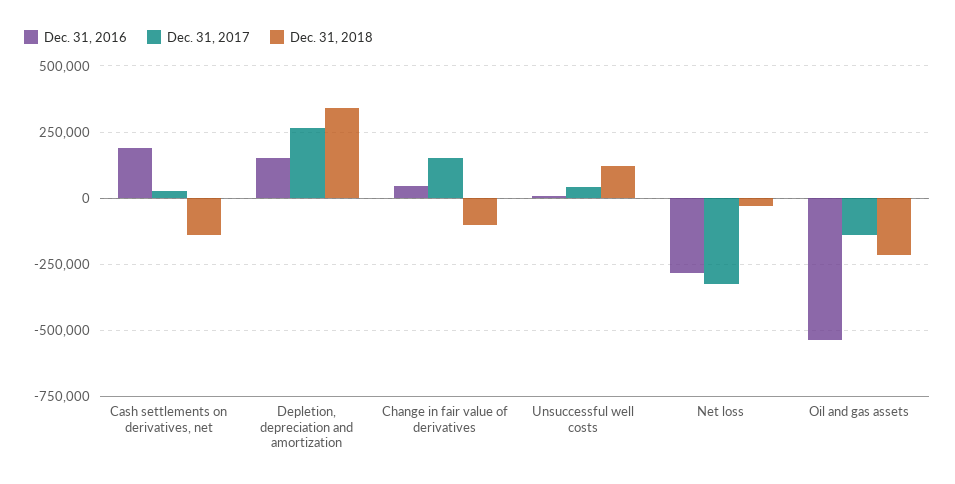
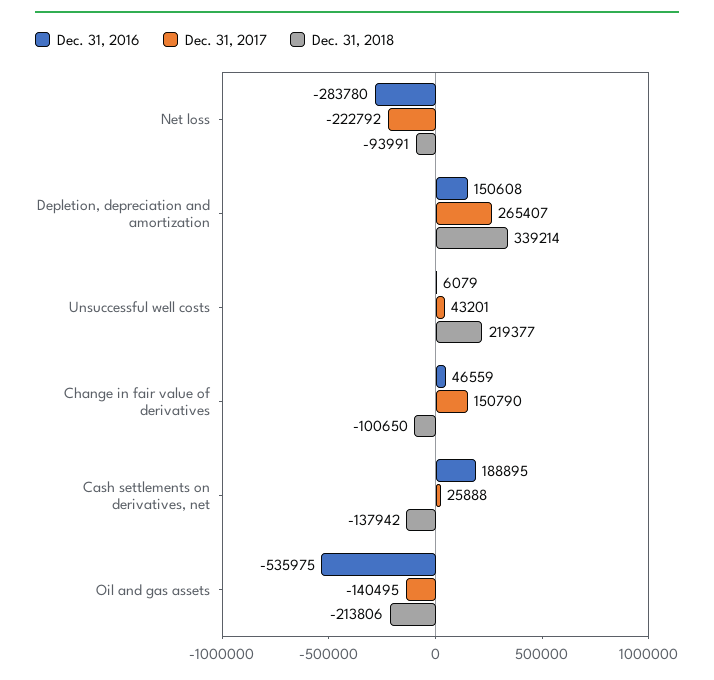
Dec. 31, 2018, Unsuccessful well costs: 125000 -> 219377
Dec. 31, 2017, Net loss: -325000 -> -222792
Dec. 31, 2018, Net loss: -25000 -> -93991

